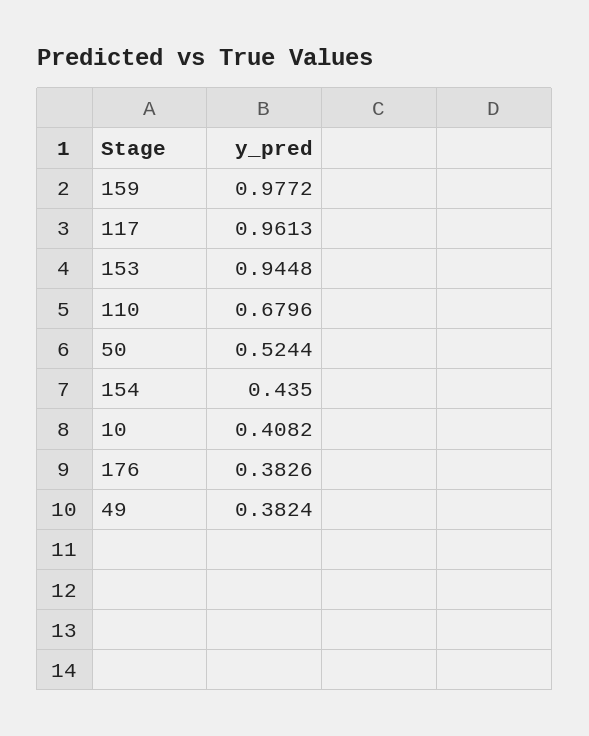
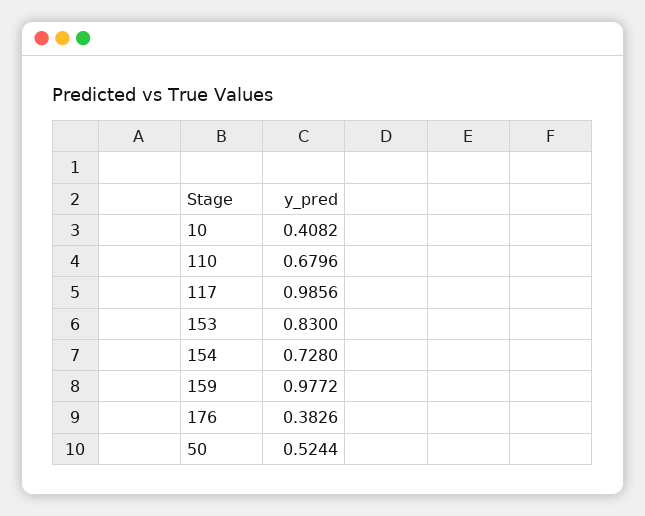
117: 0.9613 -> 0.9856
153: 0.9448 -> 0.83
154: 0.435 -> 0.728
49: 0.3824 -> none

